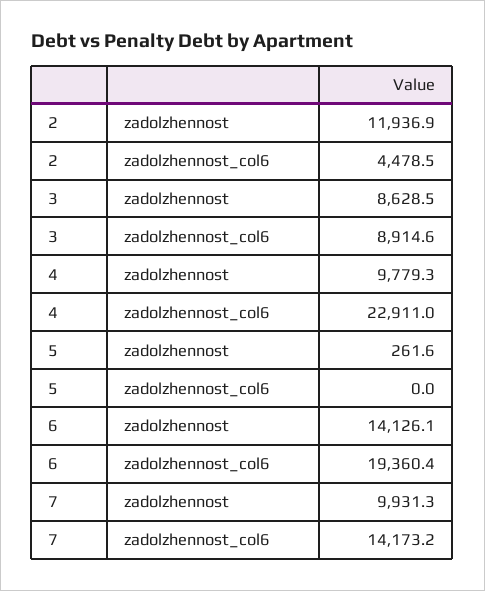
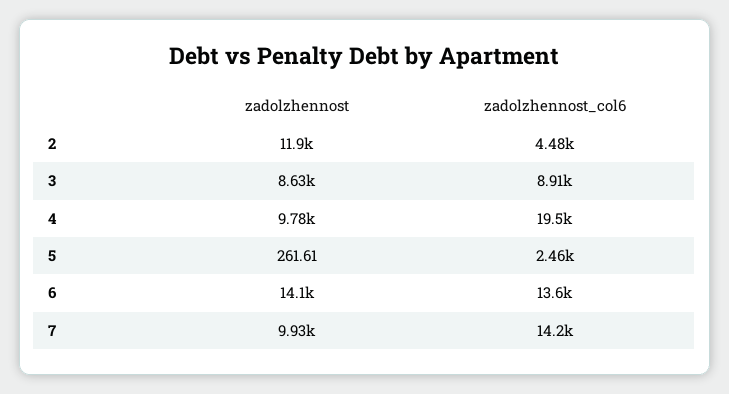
4, zadolzhennost_col6: 22911 -> 19500
5, zadolzhennost_col6: 0 -> 2460
6, zadolzhennost_col6: 19360.4 -> 13600

